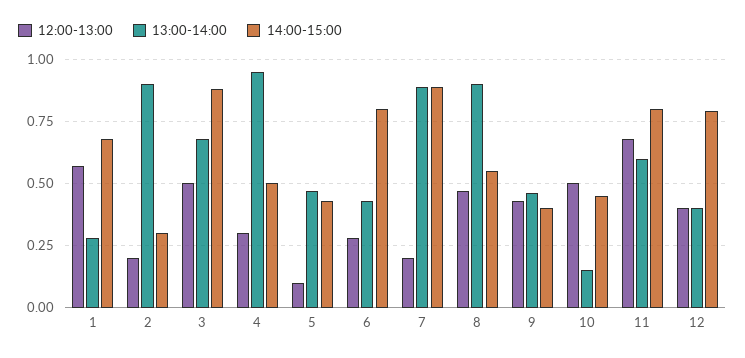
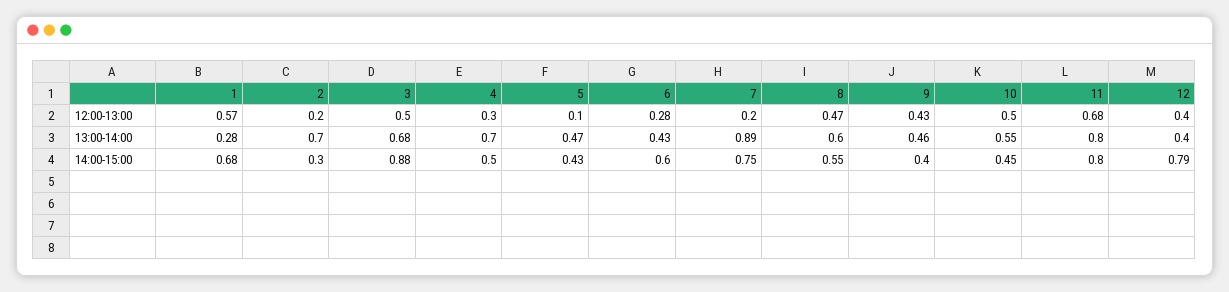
13:00-14:00, 2: 0.9 -> 0.7
13:00-14:00, 4: 0.95 -> 0.7
14:00-15:00, 6: 0.8 -> 0.6
14:00-15:00, 7: 0.9 -> 0.75
13:00-14:00, 8: 0.9 -> 0.6
13:00-14:00, 10: 0.15 -> 0.55
13:00-14:00, 11: 0.6 -> 0.8

